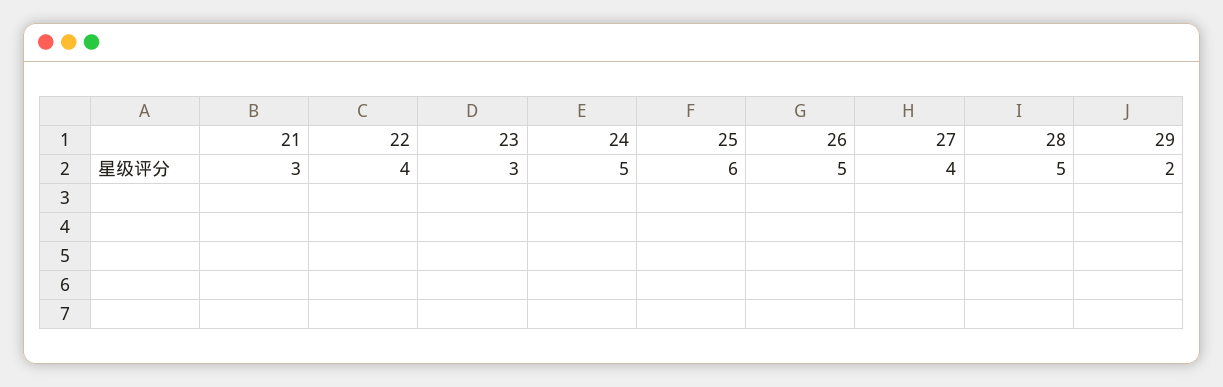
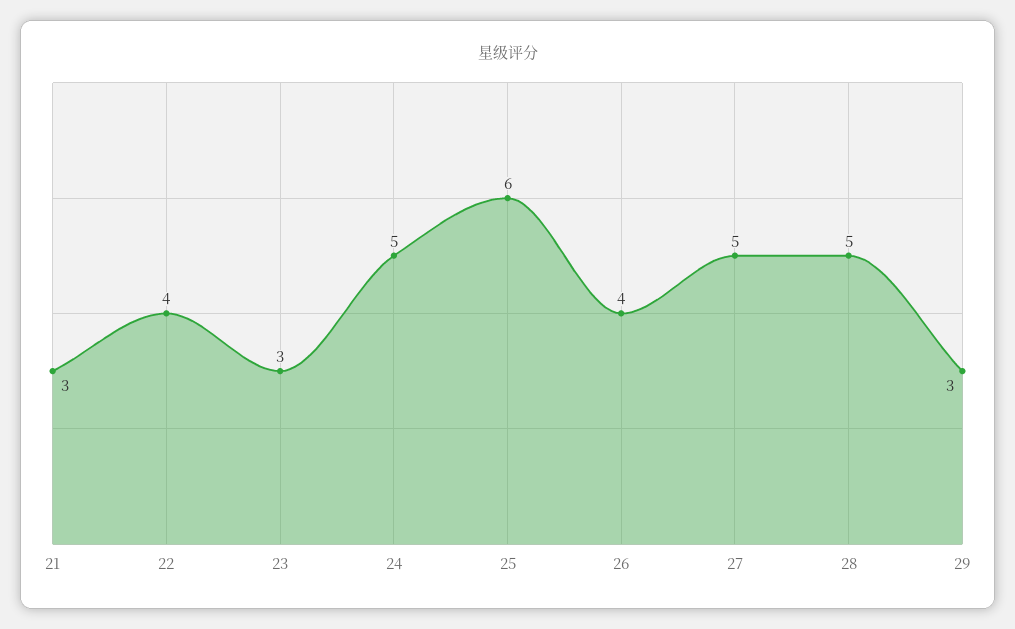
26: 5 -> 4
27: 4 -> 5
29: 2 -> 3

